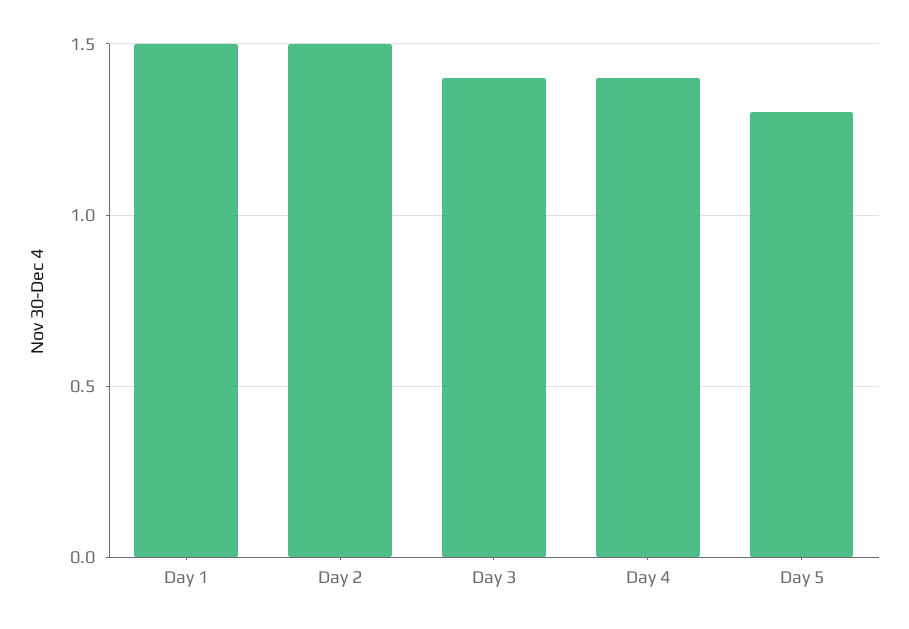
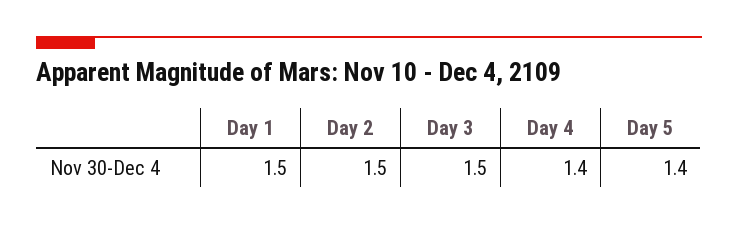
Day 3: 1.4 -> 1.5
Day 5: 1.3 -> 1.4

